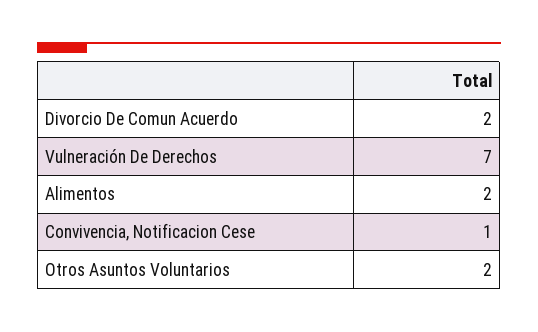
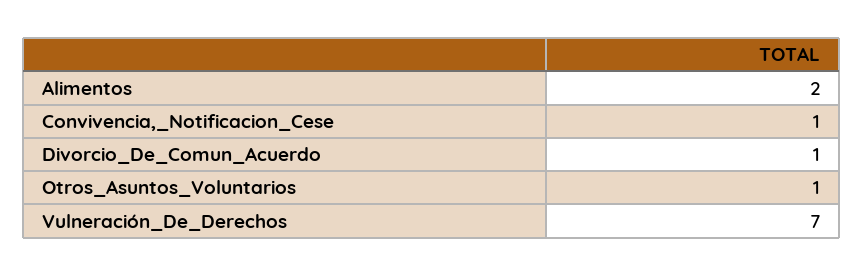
Divorcio De Comun Acuerdo: 2 -> 1
Otros Asuntos Voluntarios: 2 -> 1

